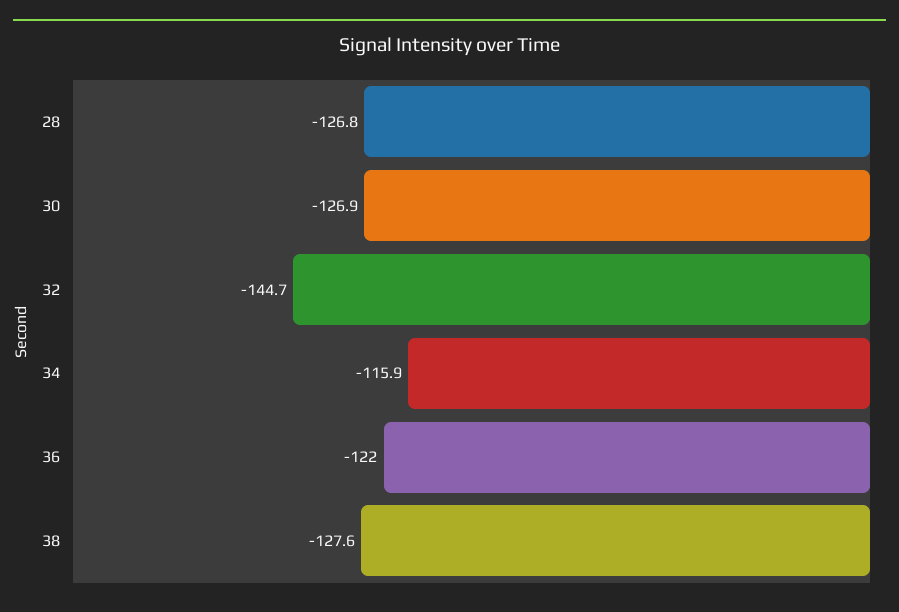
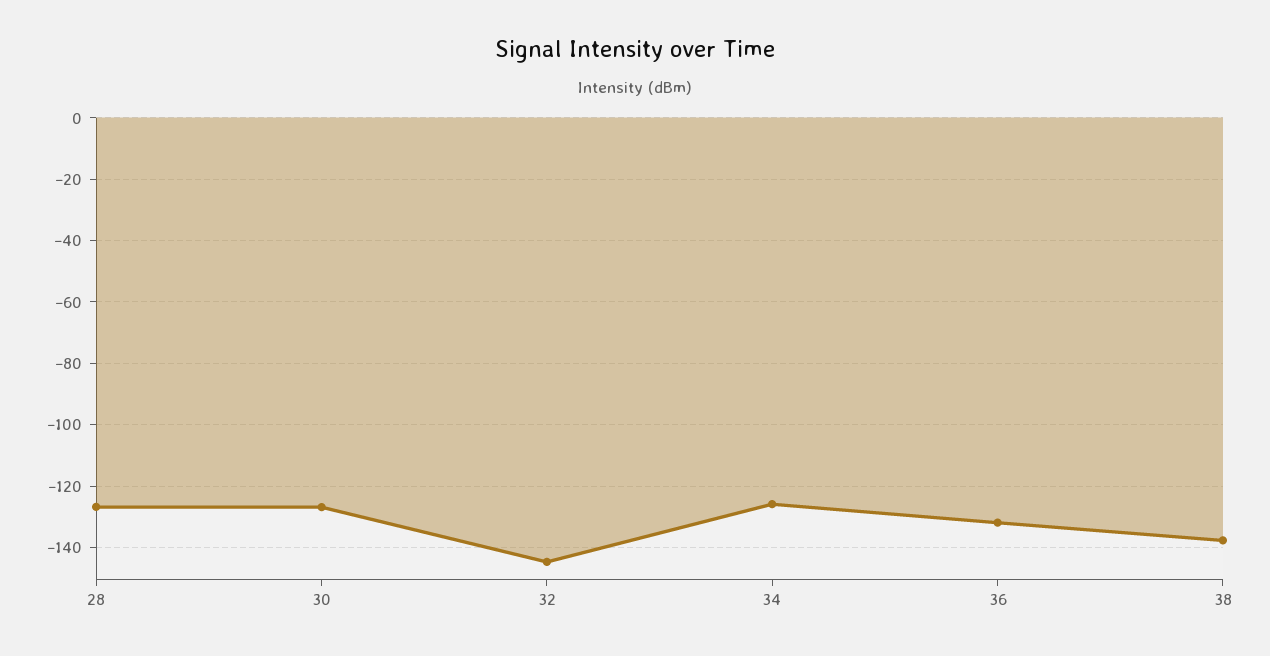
34: -115.9 -> -126
36: -122 -> -132
38: -127.6 -> -138

